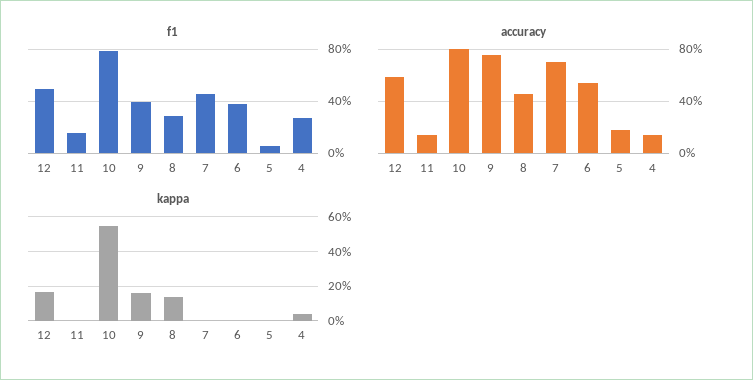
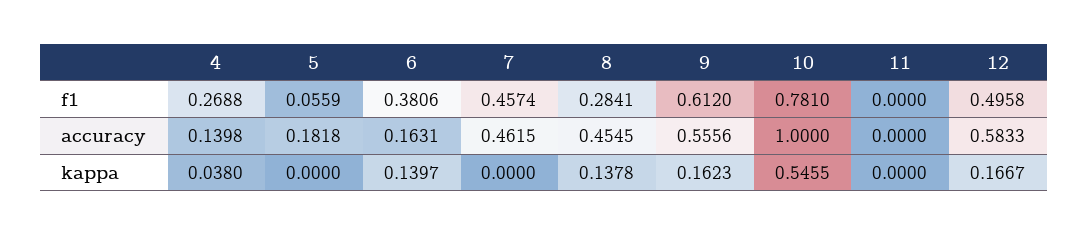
f1, 11: 0.15 -> 0
f1, 9: 0.4 -> 0.612
accuracy, 11: 0.15 -> 0
accuracy, 10: 0.8 -> 1
accuracy, 9: 0.75 -> 0.5556
accuracy, 7: 0.7 -> 0.4615
accuracy, 6: 0.55 -> 0.1631
kappa, 6: 0 -> 0.1397

